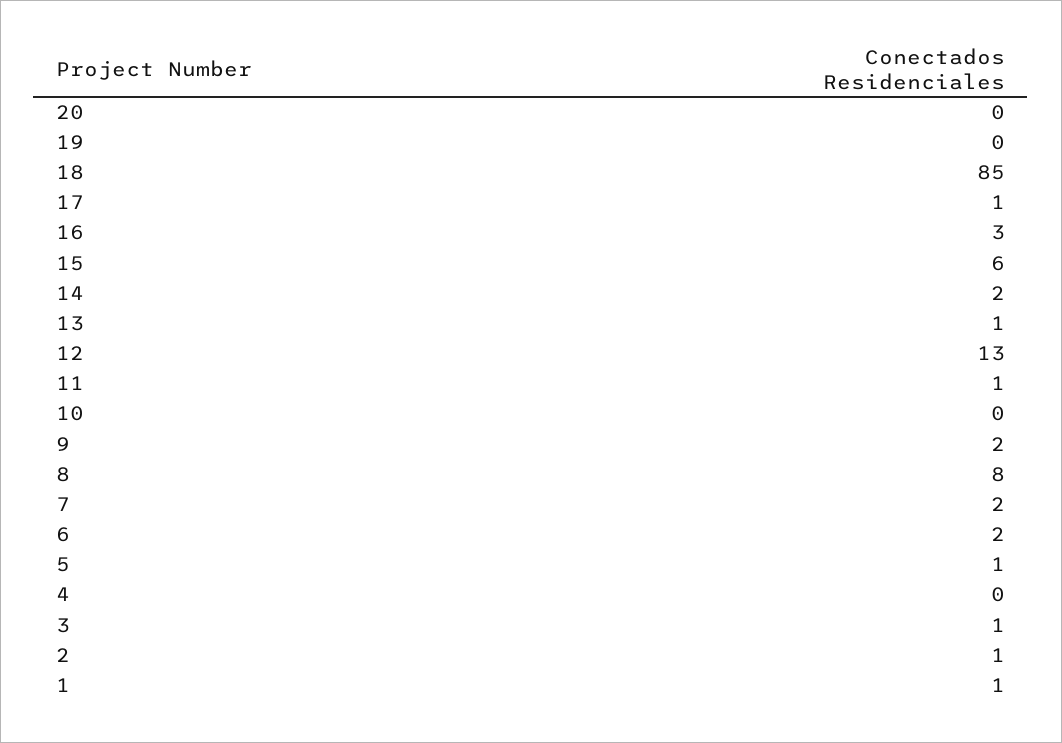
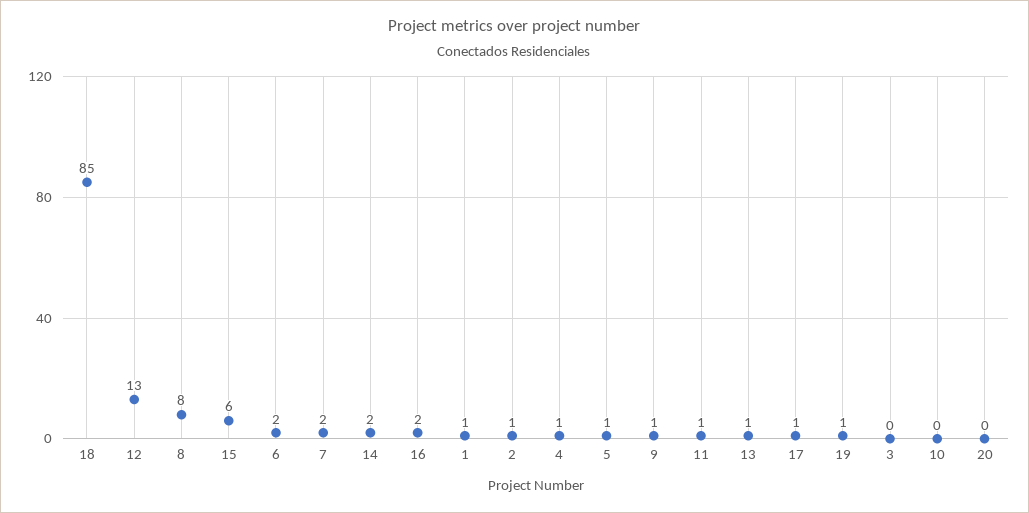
19: 0 -> 1
16: 3 -> 2
9: 2 -> 1
4: 0 -> 1
3: 1 -> 0

